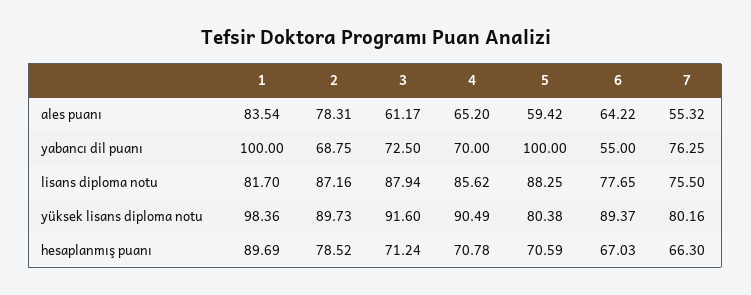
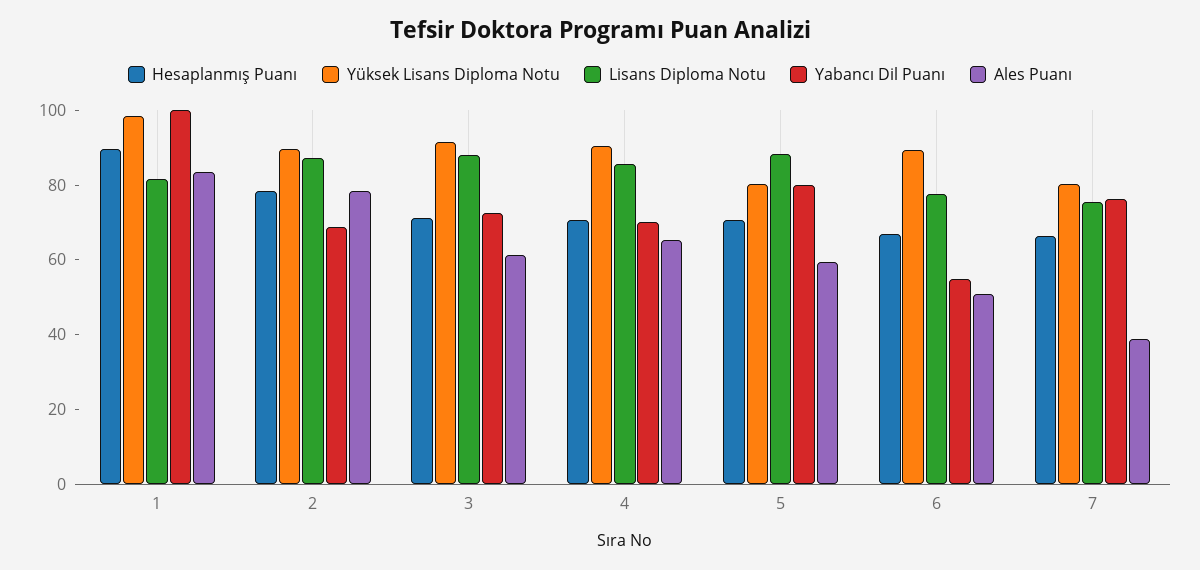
ales puanı, 6: 64.22 -> 50
ales puanı, 7: 55.32 -> 40
yabancı dil puanı, 5: 100 -> 80

